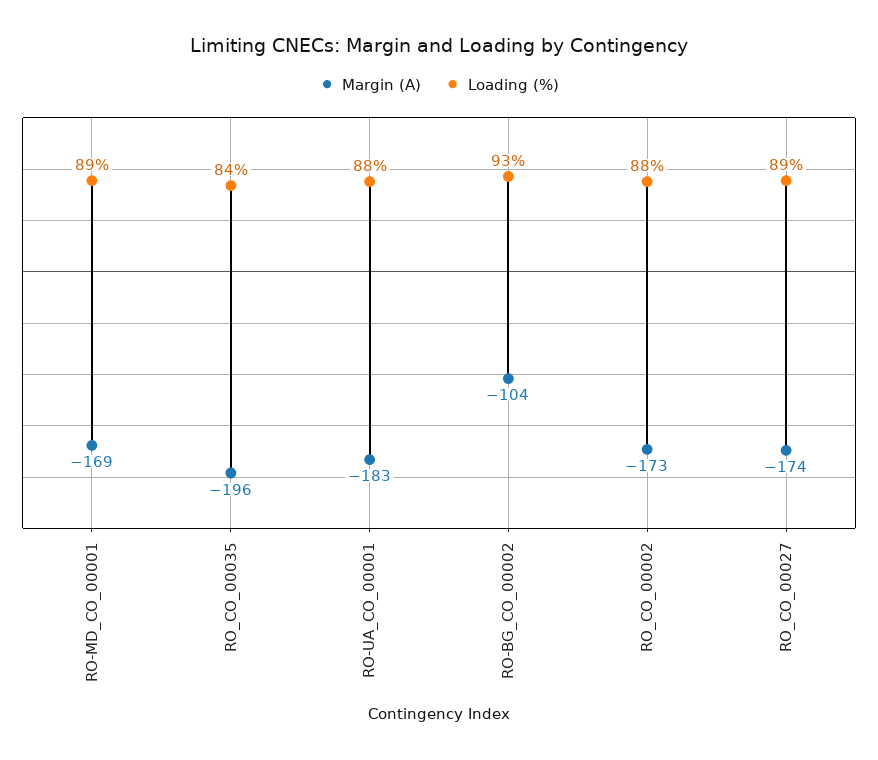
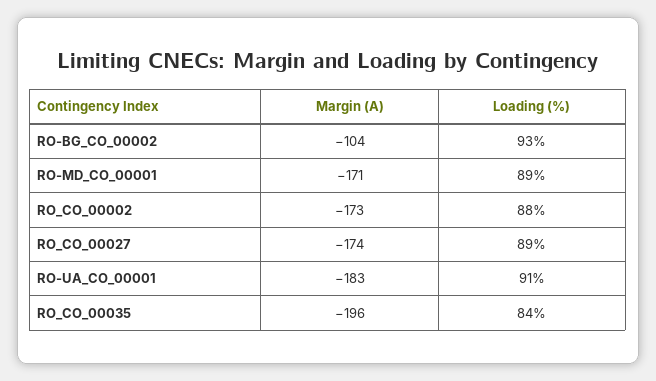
Margin (A), RO-MD_CO_00001: -169 -> -171
Loading (%), RO-UA_CO_00001: 88 -> 91

